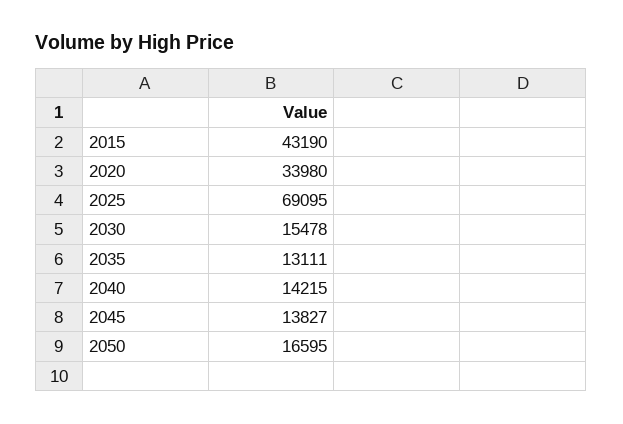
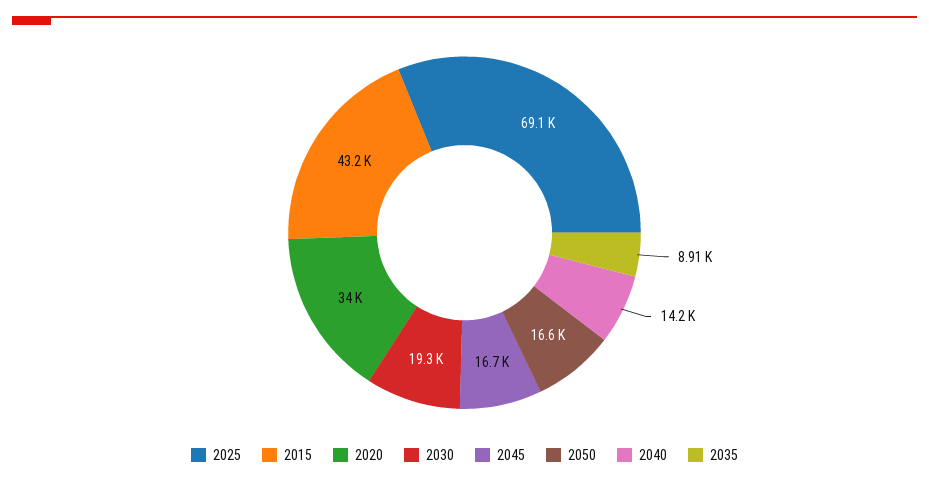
2030: 15478 -> 19300
2035: 13111 -> 8910
2045: 13827 -> 16700

